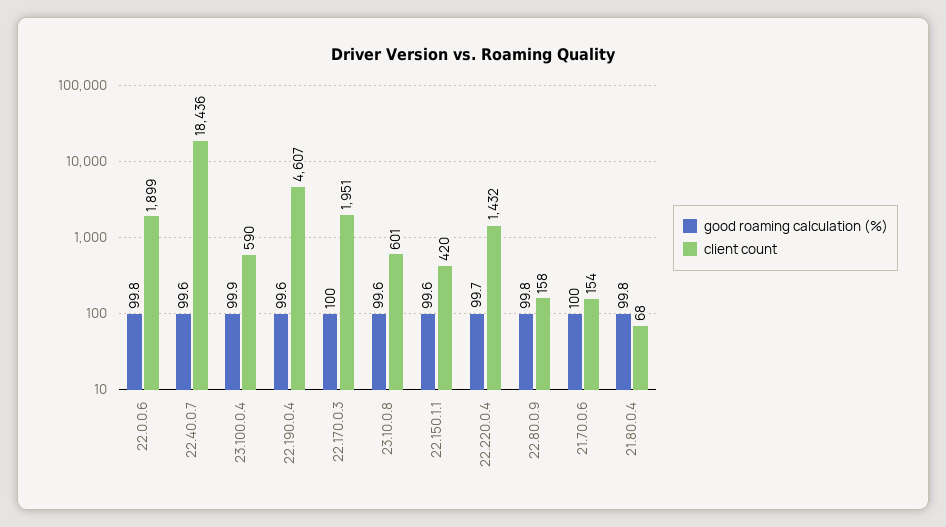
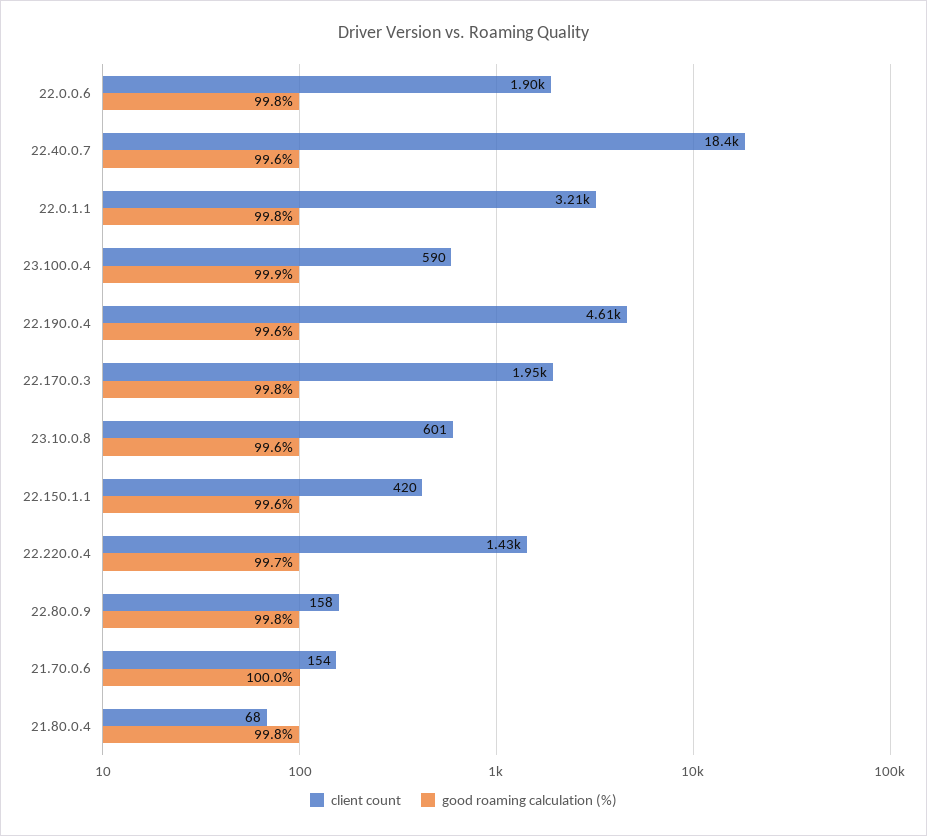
good roaming calculation (%), 22.170.0.3: 100 -> 99.8
client count, 22.0.1.1: none -> 3210
good roaming calculation (%), 22.0.1.1: none -> 99.8

